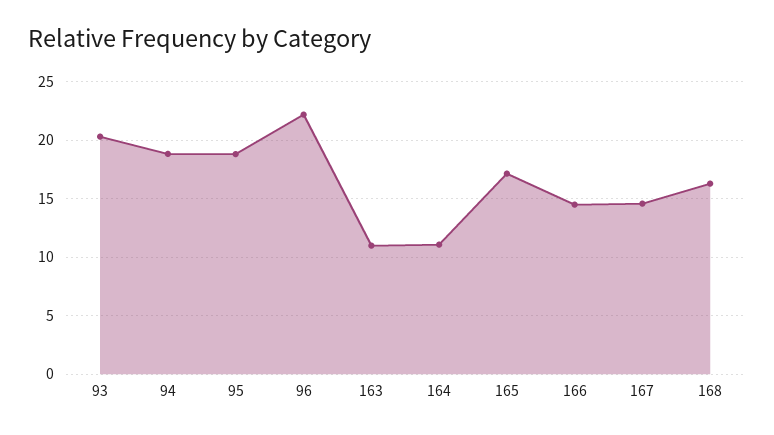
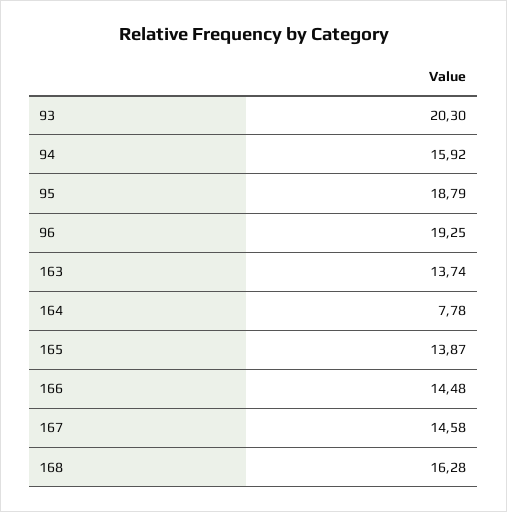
94: 19 -> 15.92
96: 22 -> 19.25
163: 11 -> 13.74
164: 11 -> 7.78
165: 17 -> 13.87

